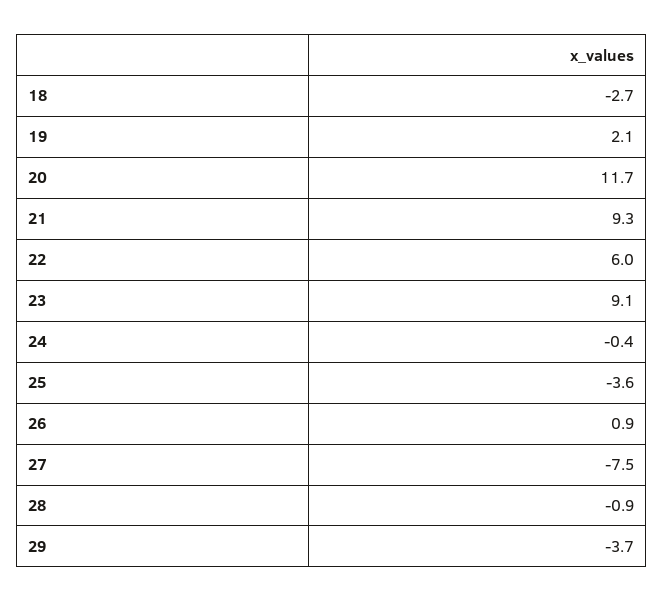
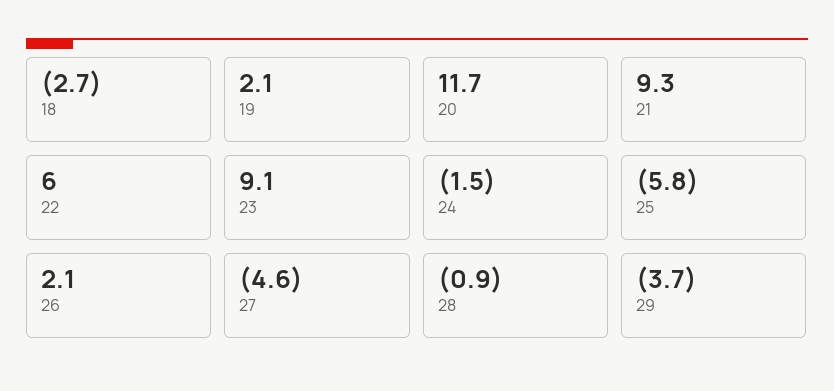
24: -0.4 -> -1.5
25: -3.6 -> -5.8
26: 0.9 -> 2.1
27: -7.5 -> -4.6

